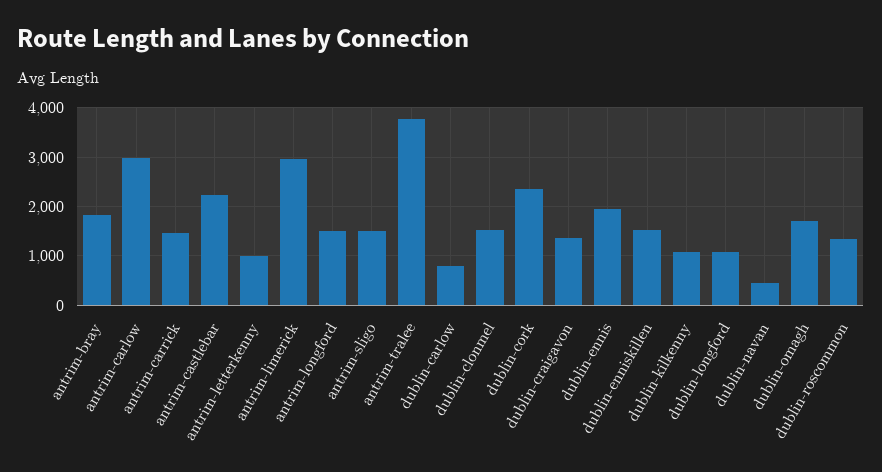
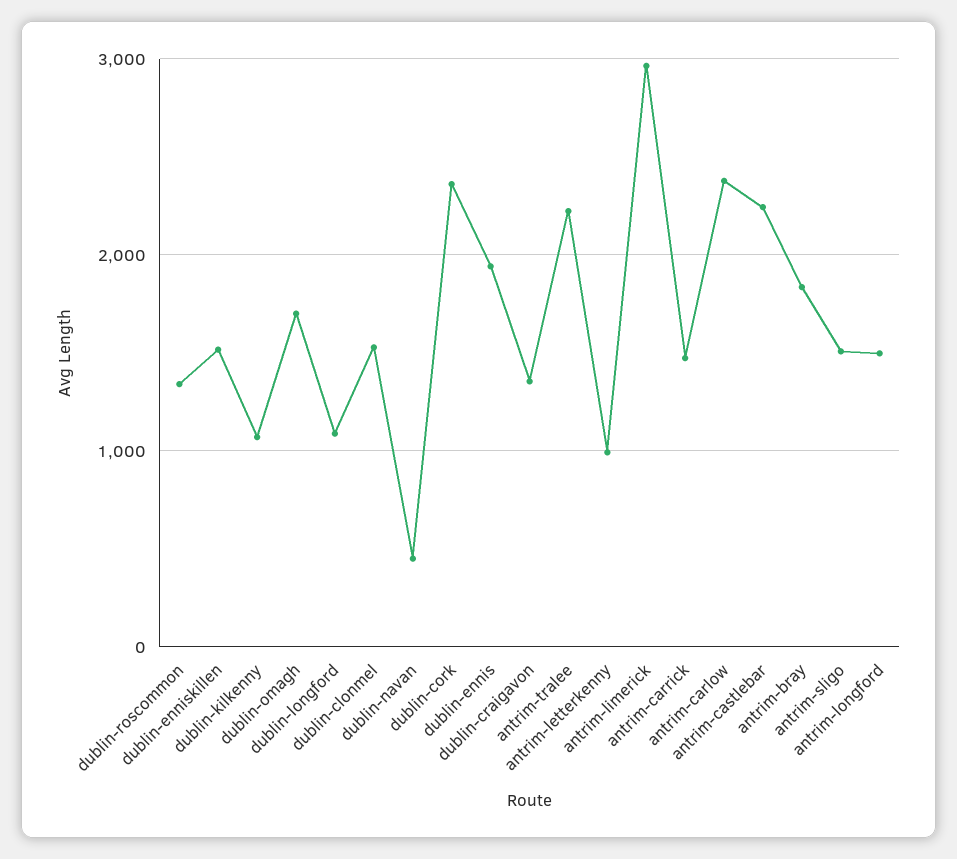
antrim-carlow: 3000 -> 2400
antrim-tralee: 3800 -> 2200
dublin-carlow: 800 -> none

